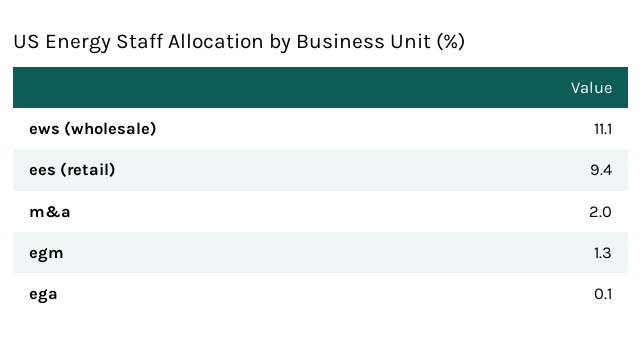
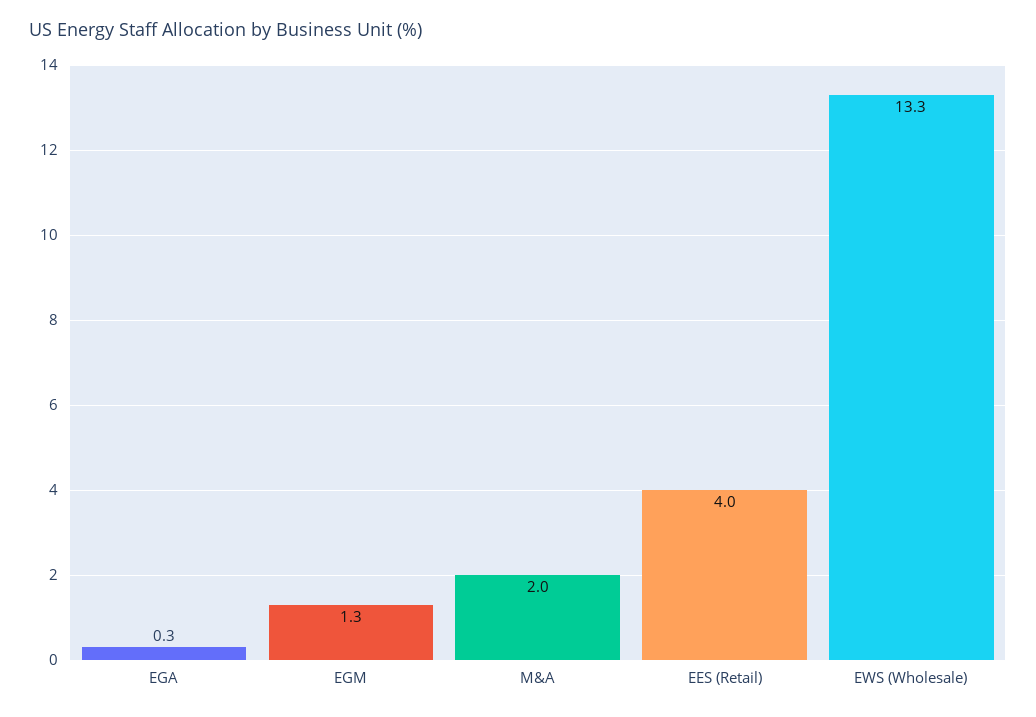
ews (wholesale): 11.1 -> 13.3
ees (retail): 9.4 -> 4
ega: 0.1 -> 0.3

